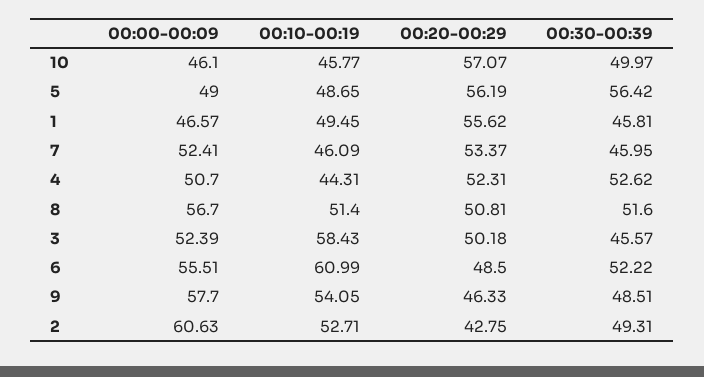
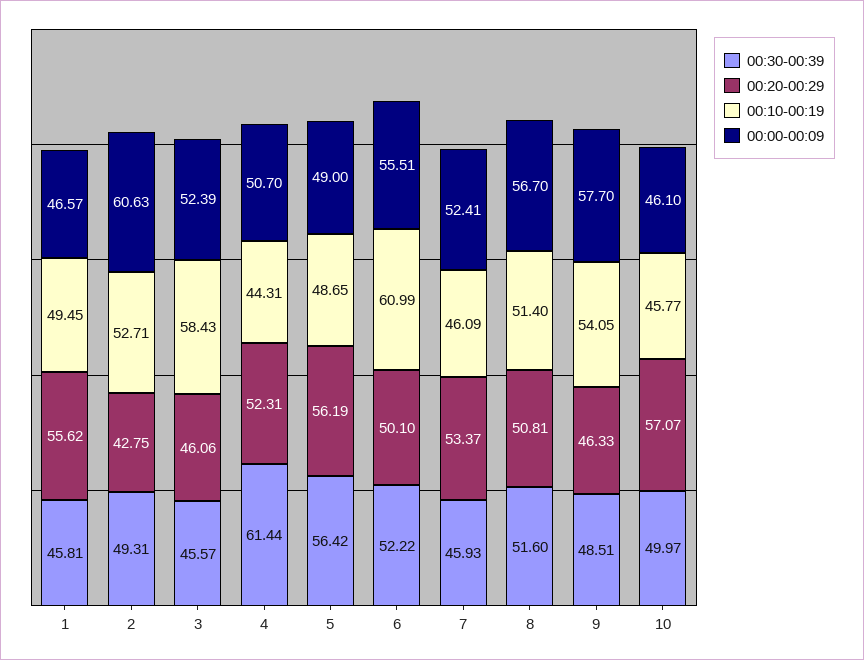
00:30-00:39, 7: 45.95 -> 45.93
00:30-00:39, 4: 52.62 -> 61.44
00:20-00:29, 3: 50.18 -> 46.06
00:20-00:29, 6: 48.5 -> 50.1

